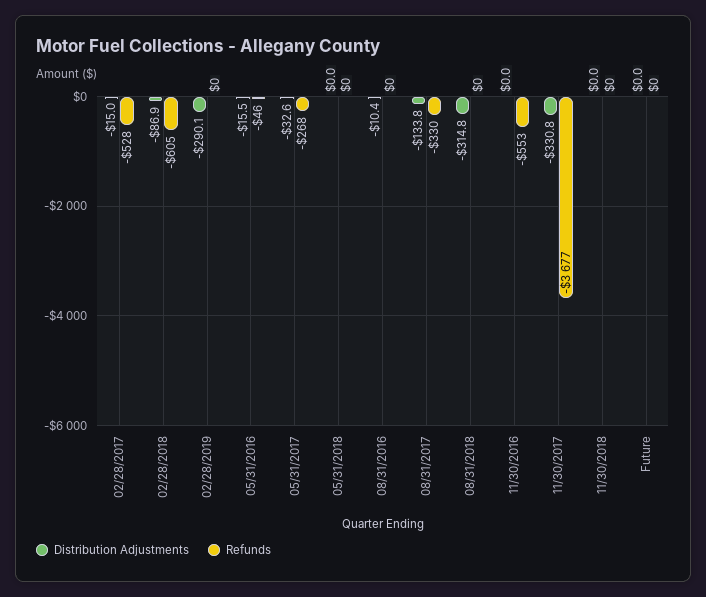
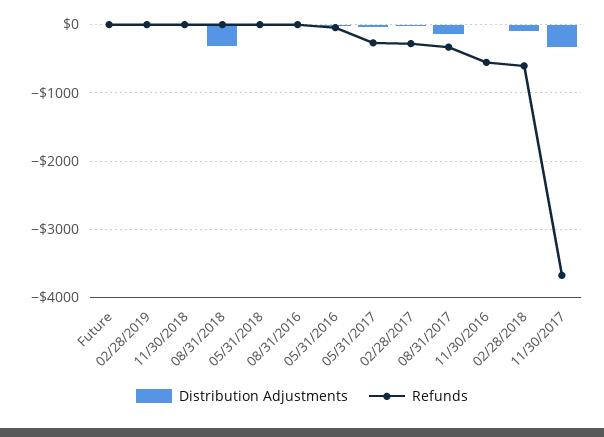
Refunds, 02/28/2017: -528 -> -300
Distribution Adjustments, 02/28/2019: -290.1 -> 0

